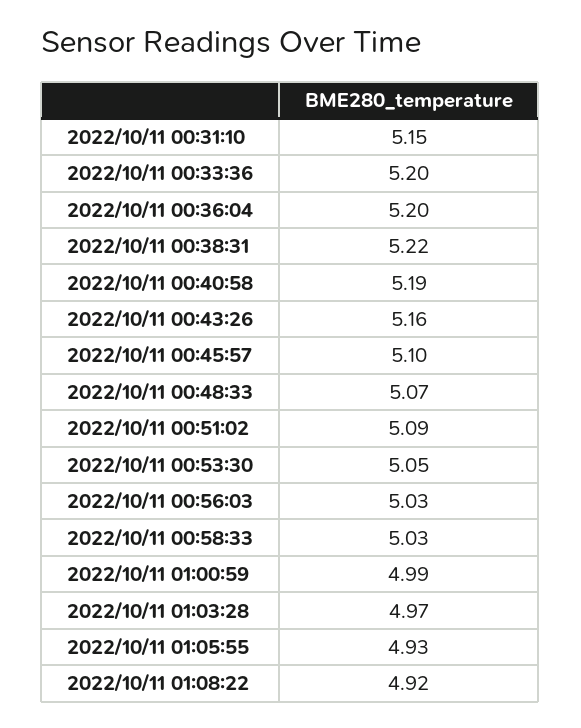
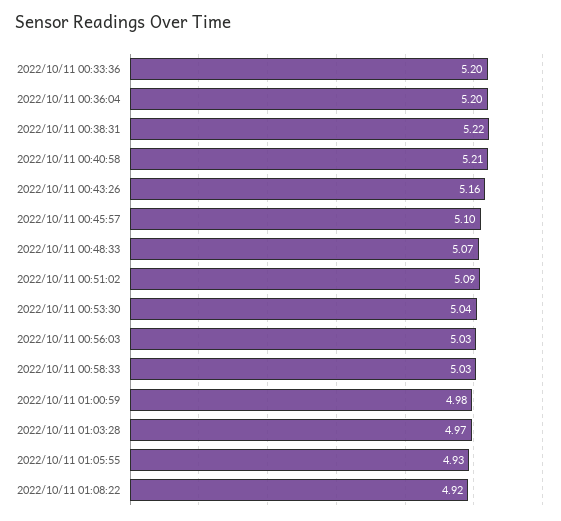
2022/10/11 00:31:10: 5.15 -> none
2022/10/11 00:40:58: 5.19 -> 5.21
2022/10/11 00:53:30: 5.05 -> 5.04
2022/10/11 01:00:59: 4.99 -> 4.98

